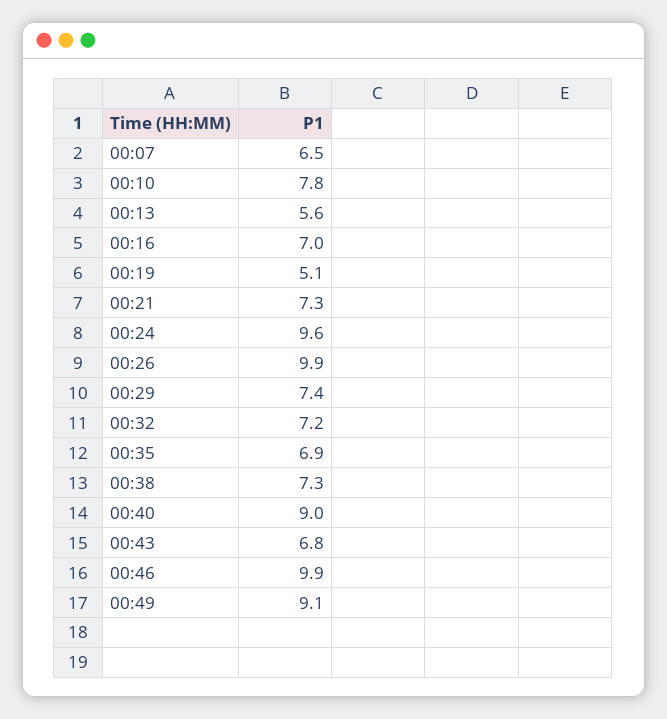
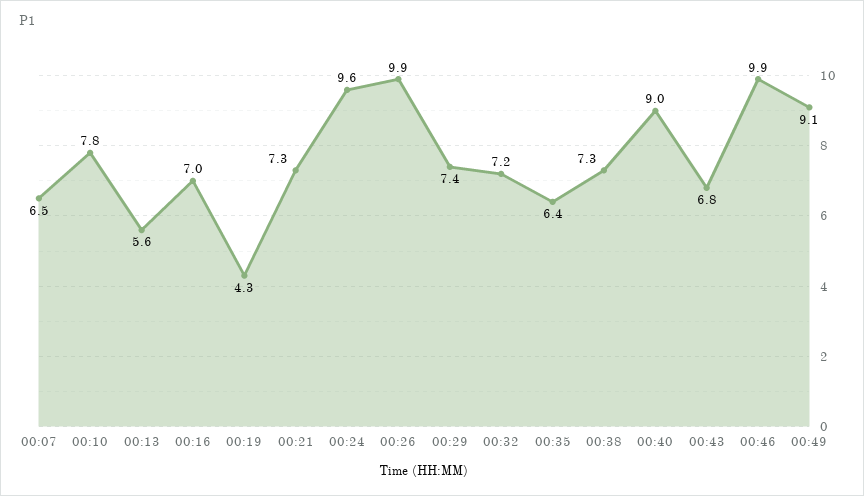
00:19: 5.1 -> 4.3
00:35: 6.9 -> 6.4

